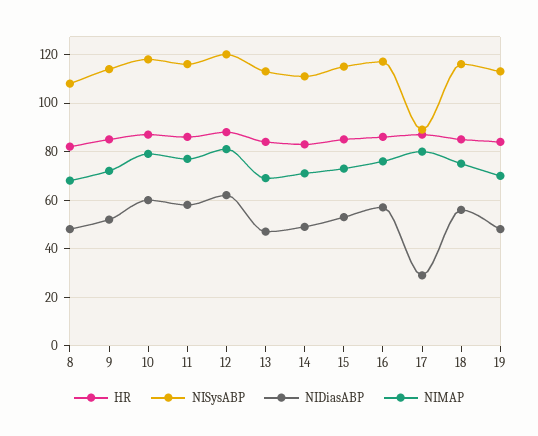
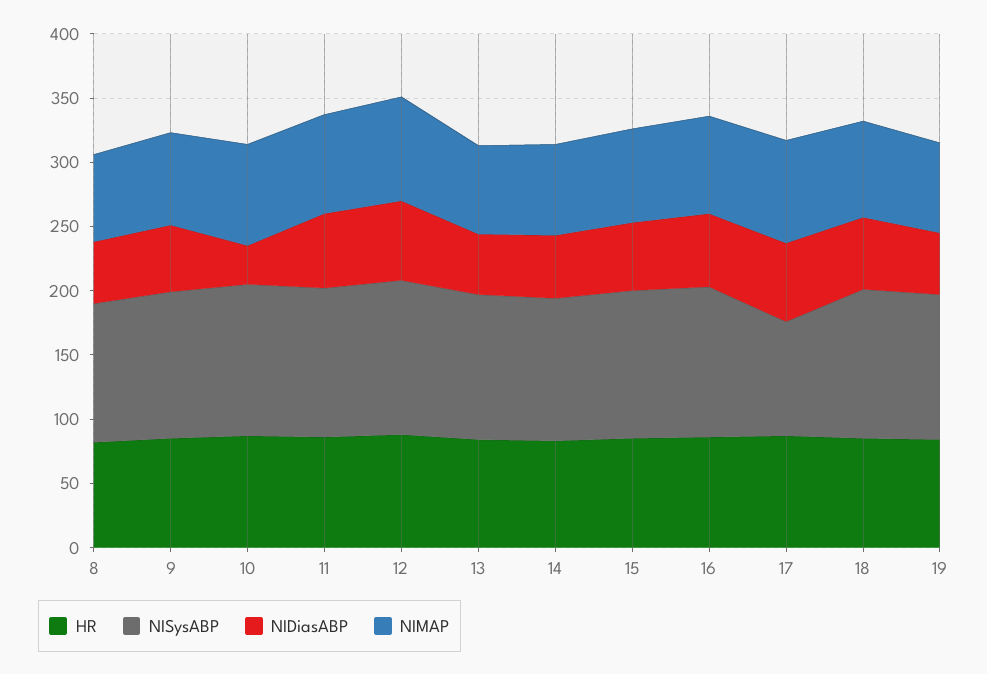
NIDiasABP, 10: 60 -> 30
NIDiasABP, 17: 30 -> 60

